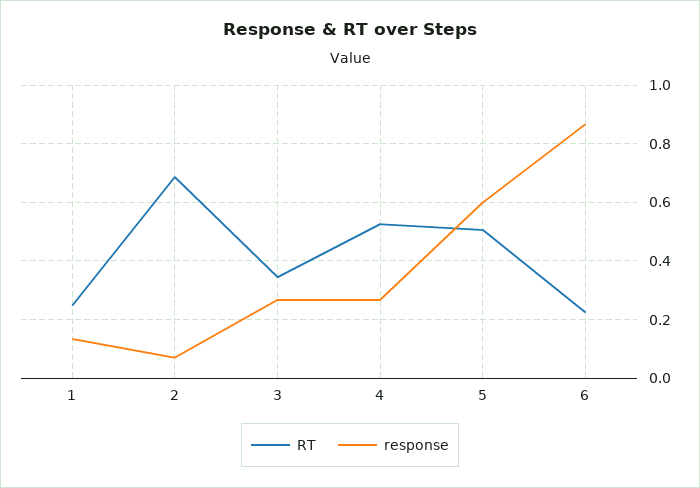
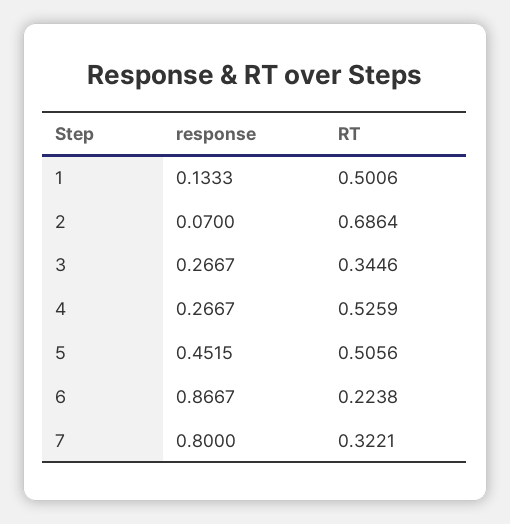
RT, 1: 0.25 -> 0.5006
response, 5: 0.6 -> 0.4515
response, 7: none -> 0.8
RT, 7: none -> 0.3221

